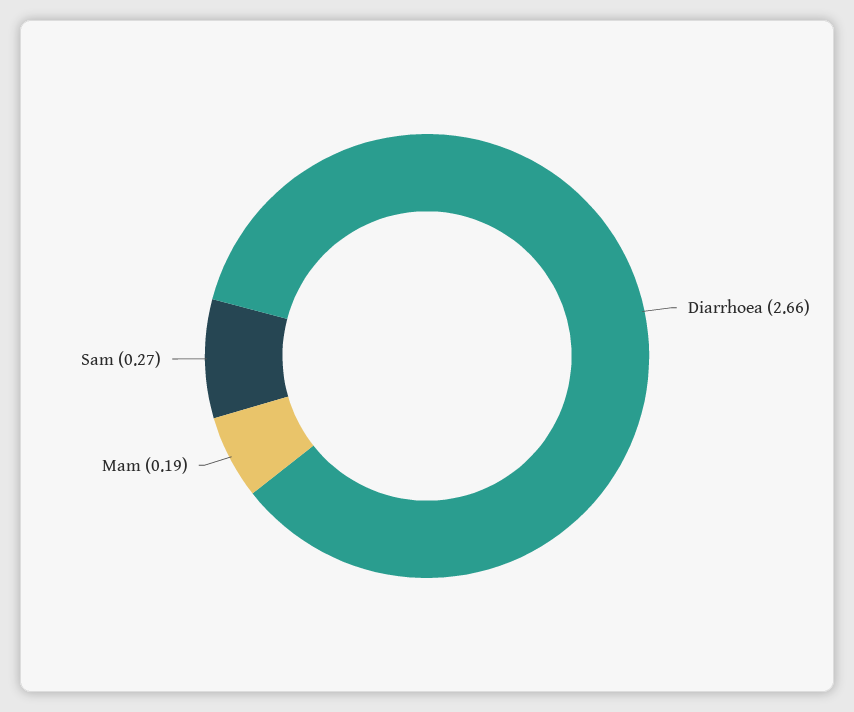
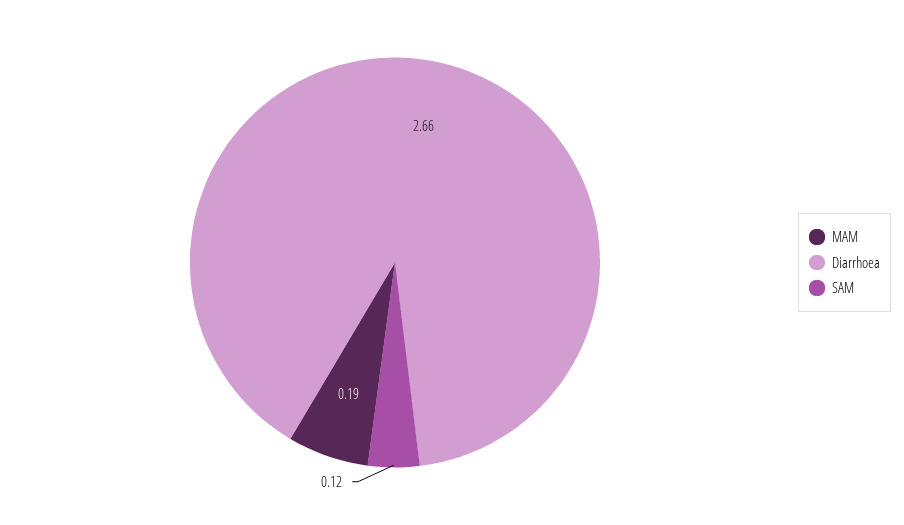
Sam: 0.27 -> 0.12

